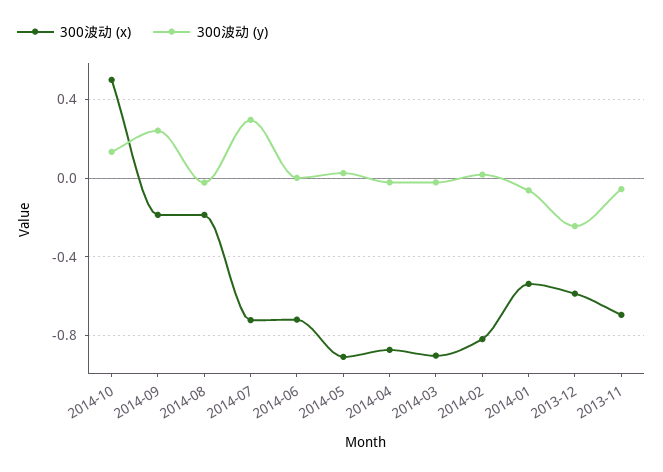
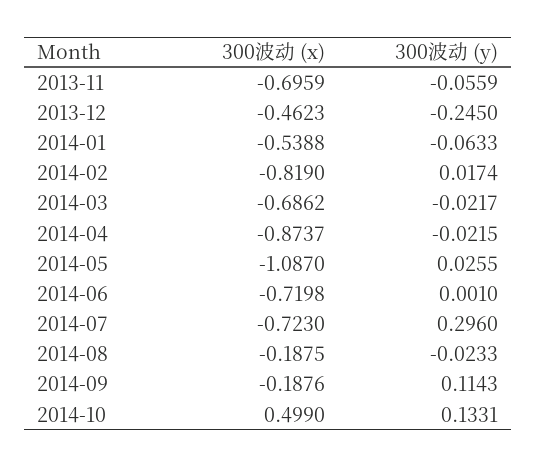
300波动 (y), 2014-09: 0.25 -> 0.1143
300波动 (x), 2014-05: -0.9 -> -1.087
300波动 (x), 2014-03: -0.9 -> -0.6862
300波动 (x), 2013-12: -0.6 -> -0.4623

